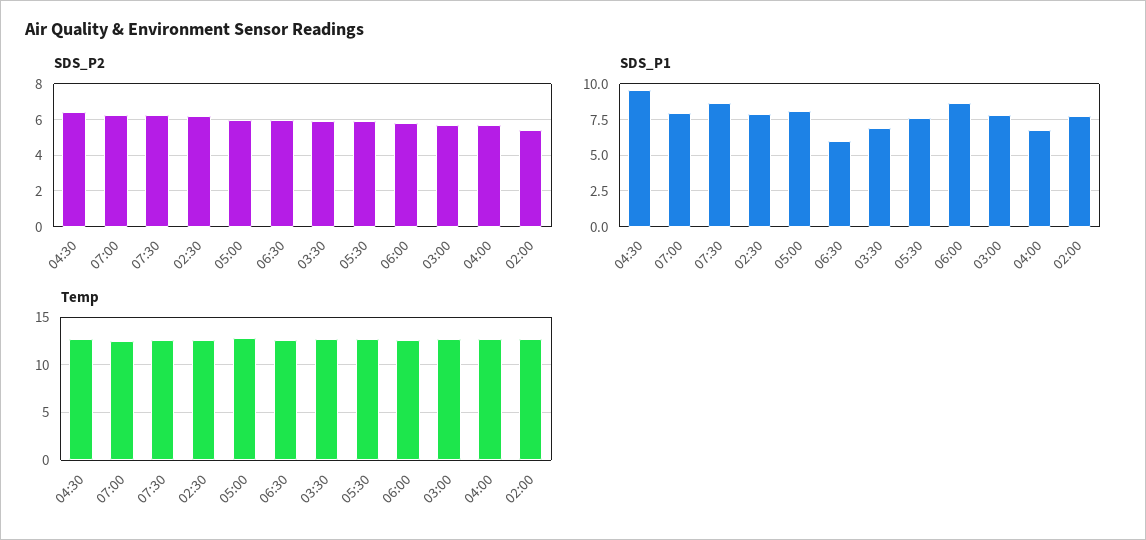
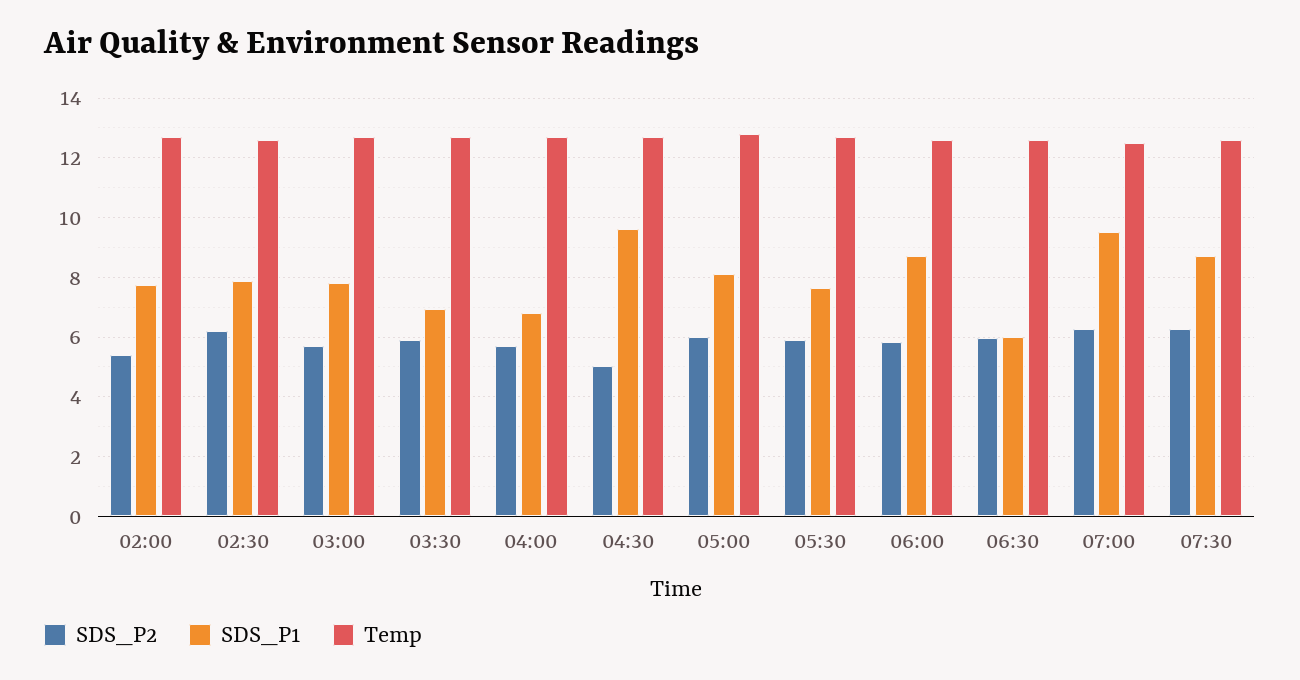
SDS_P2, 04:30: 6.5 -> 5
SDS_P1, 07:00: 8 -> 9.5

